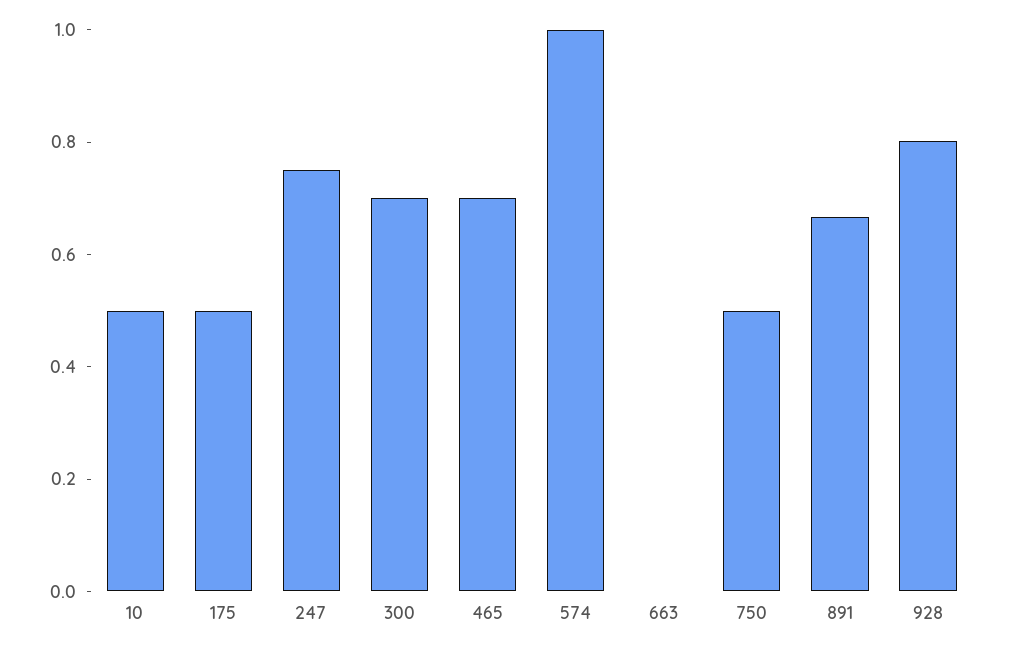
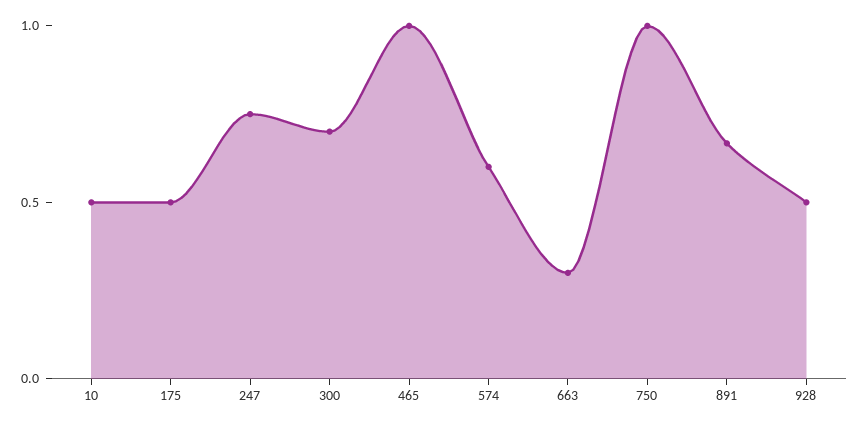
465: 0.7 -> 1
574: 1 -> 0.6
663: 0 -> 0.3
750: 0.5 -> 1
928: 0.8 -> 0.5

